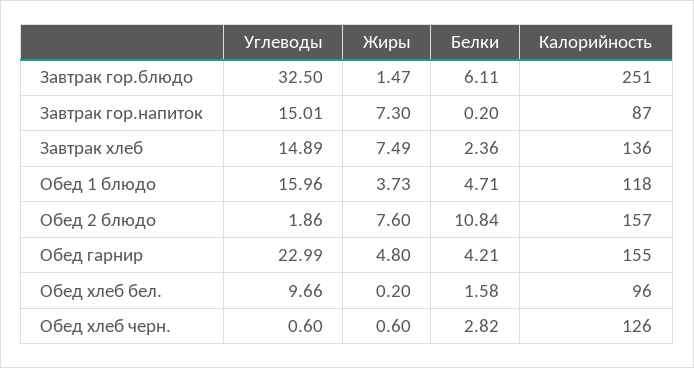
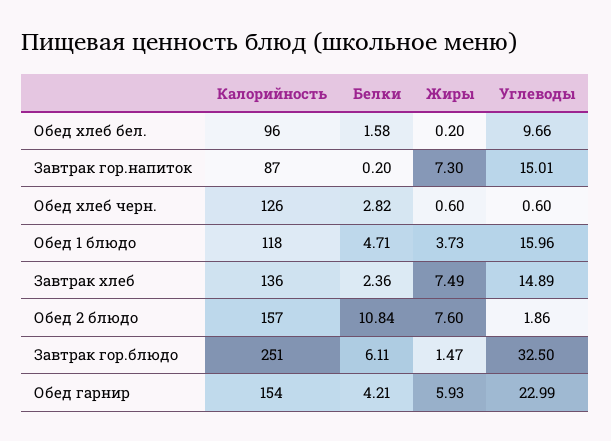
Жиры, Обед гарнир: 4.8 -> 5.93
Калорийность, Обед гарнир: 155 -> 154

